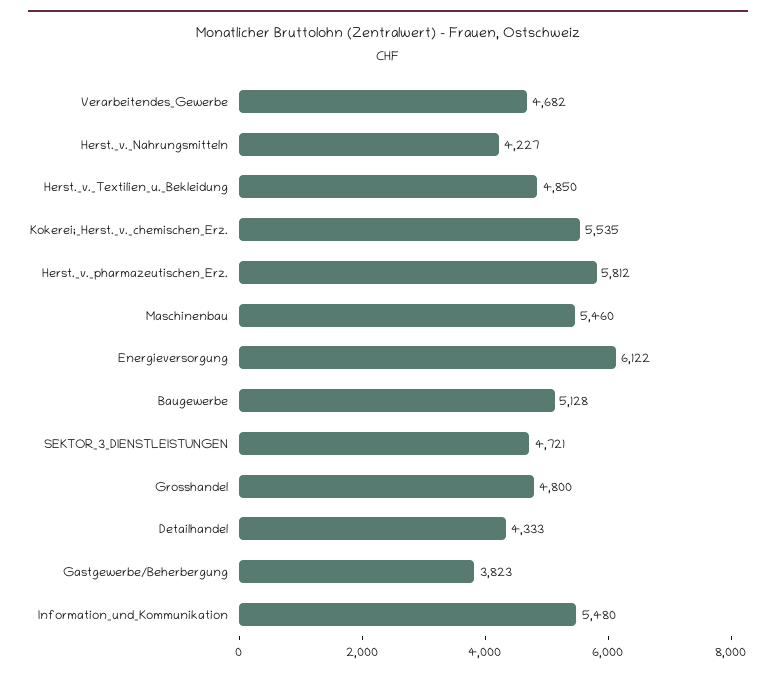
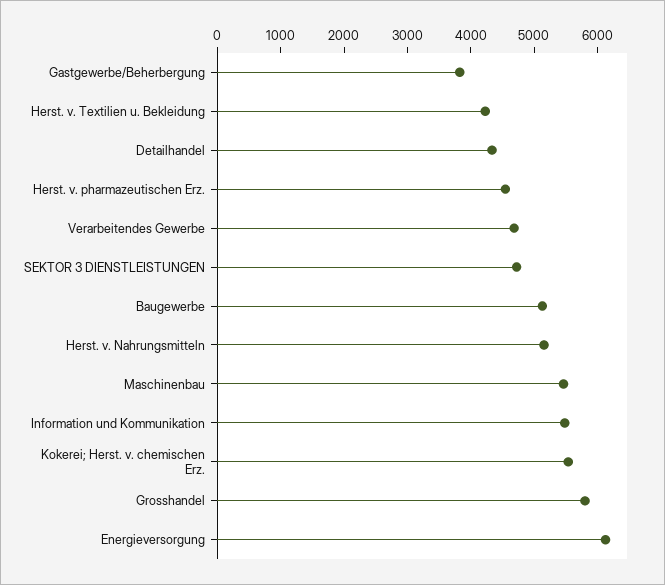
Herst._v._Nahrungsmitteln: 4227 -> 5200
Herst._v._Textilien_u._Bekleidung: 4850 -> 4200
Herst._v._pharmazeutischen_Erz.: 5812 -> 4600
Grosshandel: 4800 -> 5800

